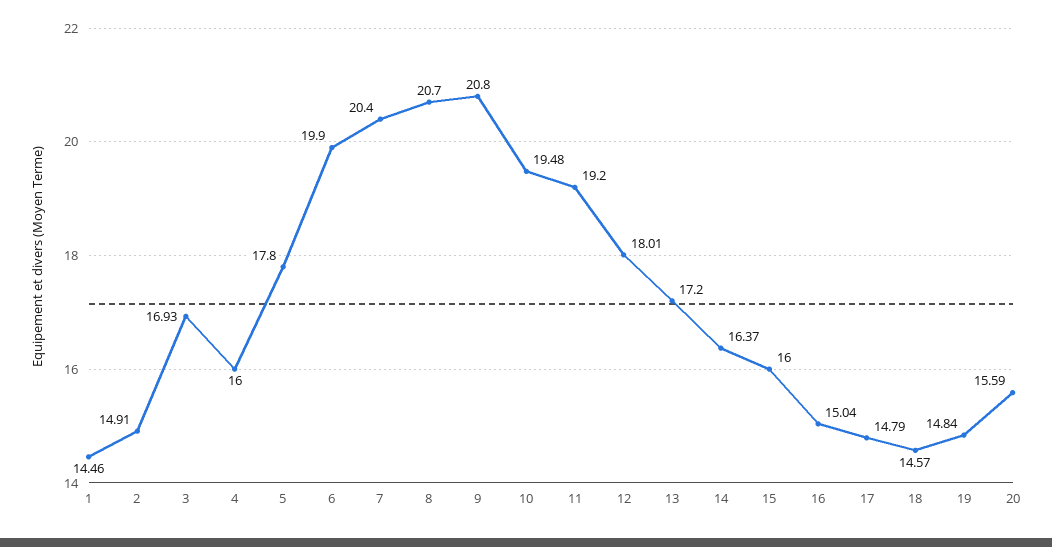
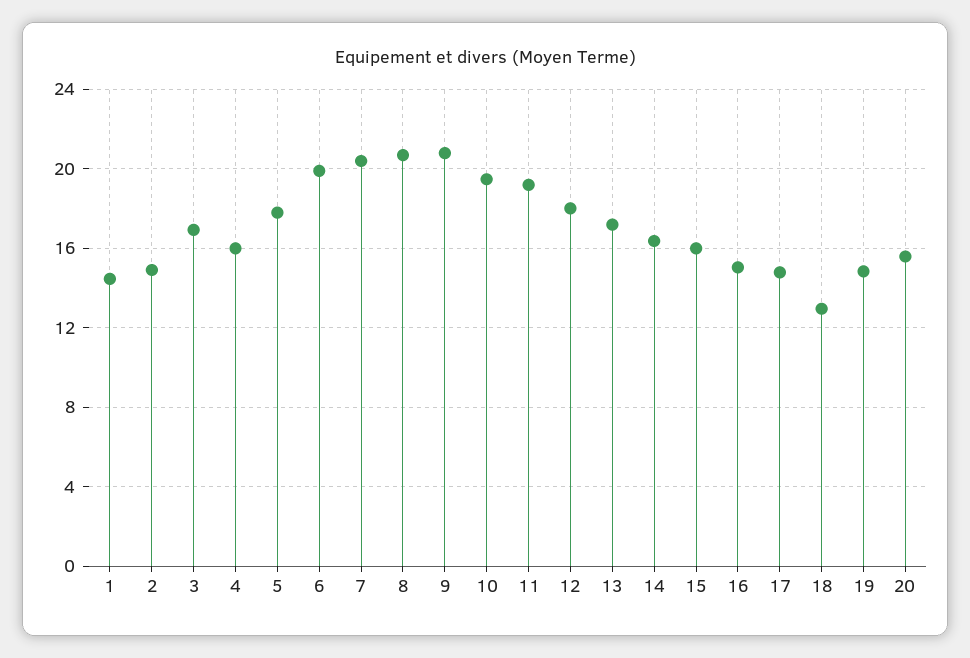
18: 14.57 -> 13

